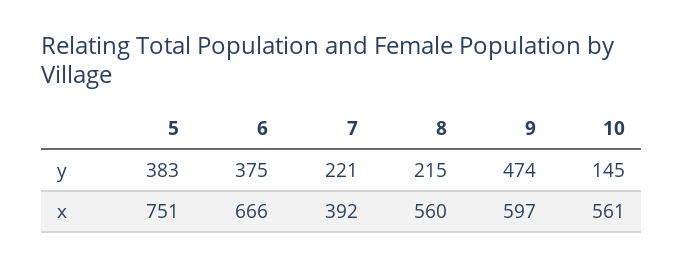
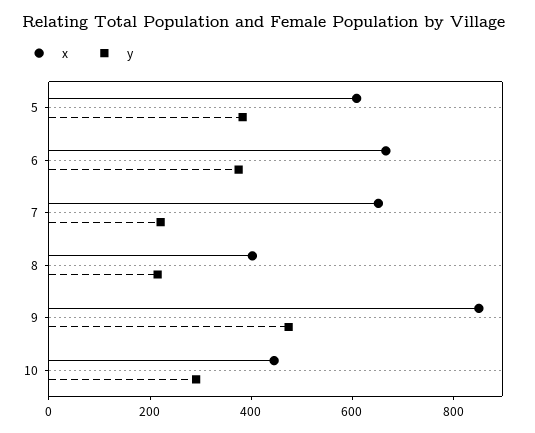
y, 10: 145 -> 300
x, 5: 751 -> 600
x, 7: 392 -> 650
x, 8: 560 -> 400
x, 9: 597 -> 850
x, 10: 561 -> 450

